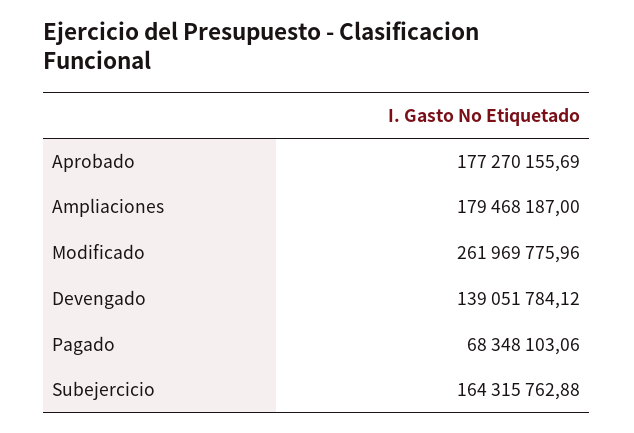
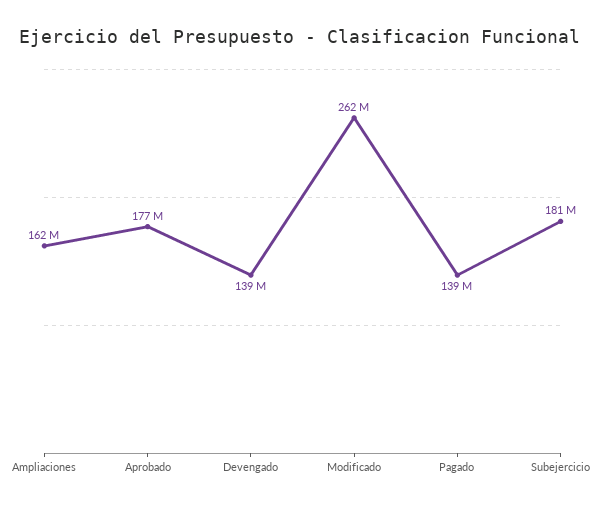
Ampliaciones: 179468187 -> 162000000
Pagado: 68348103.06 -> 139000000
Subejercicio: 164315762.88 -> 181000000

